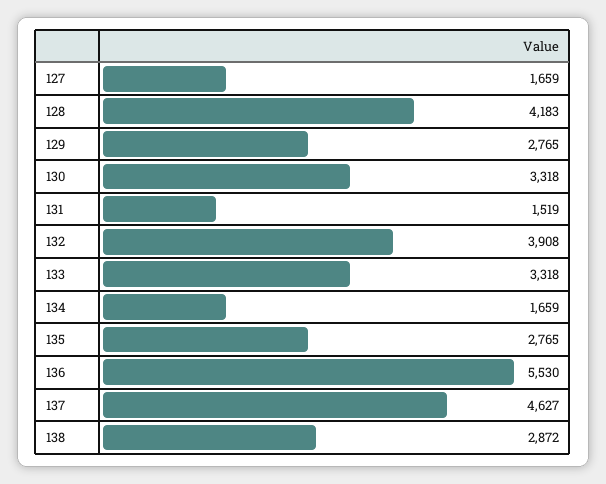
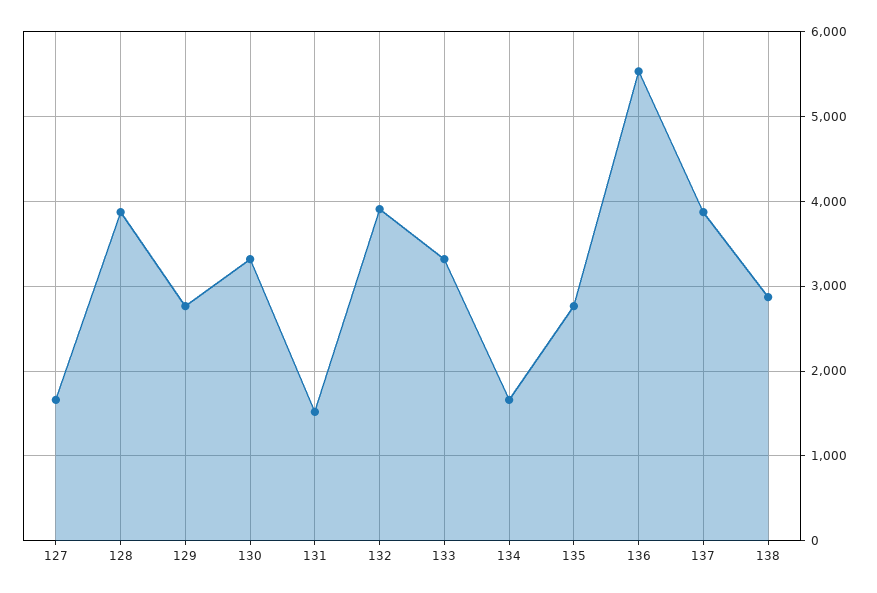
128: 4183 -> 3900
137: 4627 -> 3900

